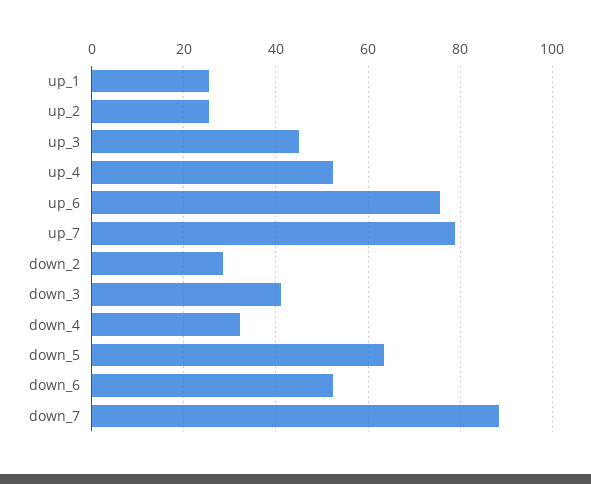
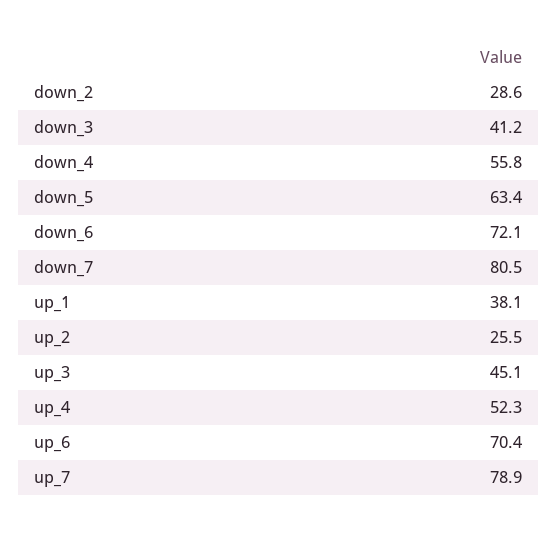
up_1: 26 -> 38.1
up_6: 76 -> 70.4
down_4: 32 -> 55.8
down_6: 52 -> 72.1
down_7: 88 -> 80.5

